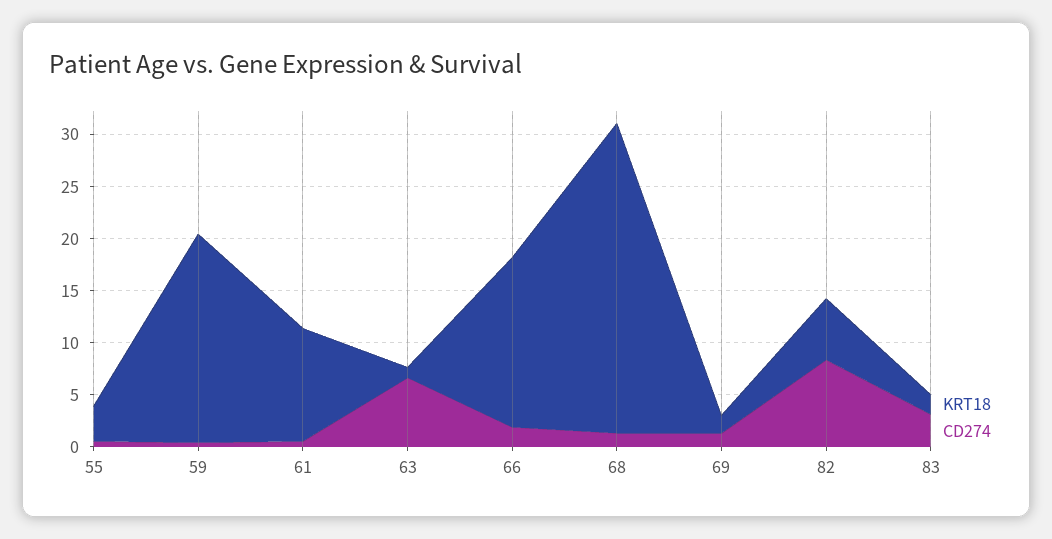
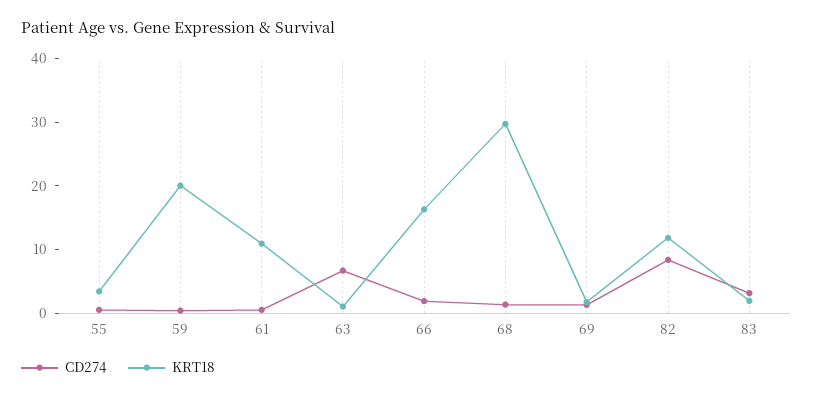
KRT18, 82: 6 -> 12

